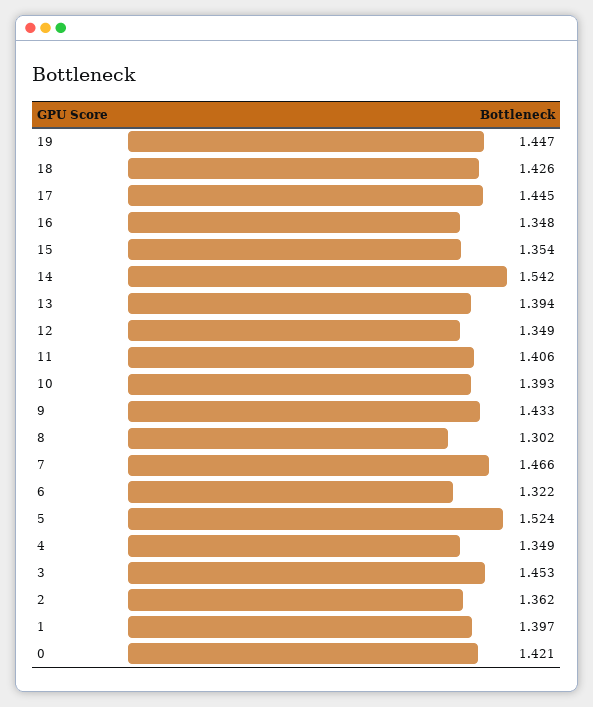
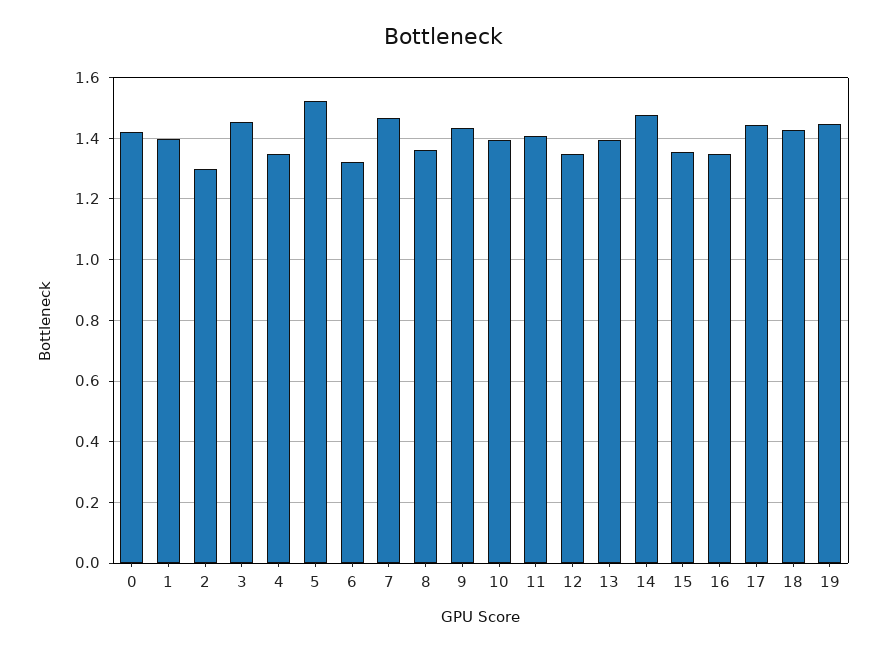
14: 1.542 -> 1.48
8: 1.302 -> 1.36
2: 1.362 -> 1.3

